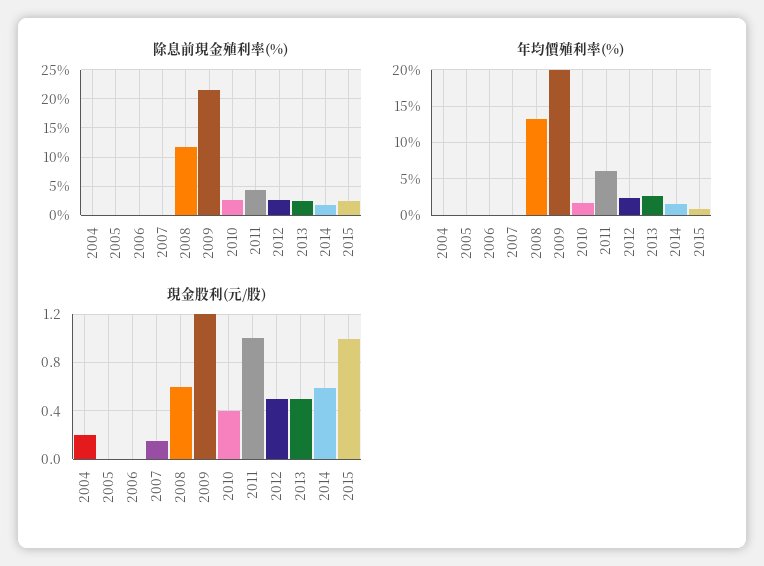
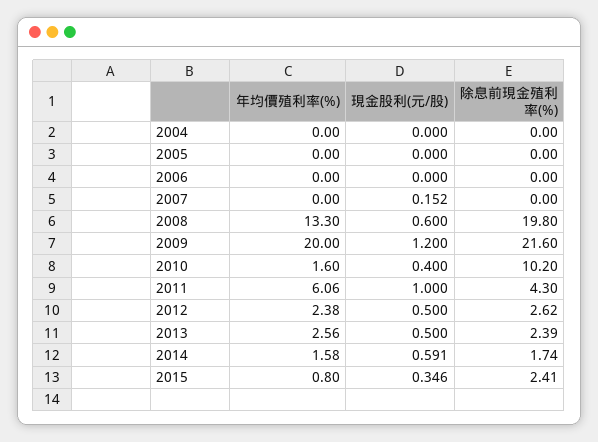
除息前現金殖利率(%), 2008: 12.5 -> 19.8
除息前現金殖利率(%), 2010: 2.5 -> 10.2
現金股利(元/股), 2004: 0.2 -> 0
現金股利(元/股), 2015: 1 -> 0.346

